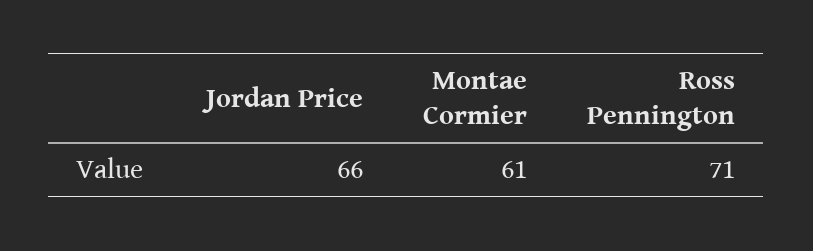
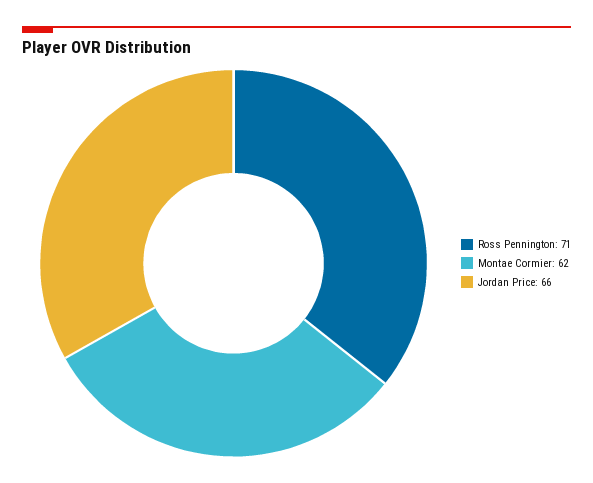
Montae Cormier: 61 -> 62

